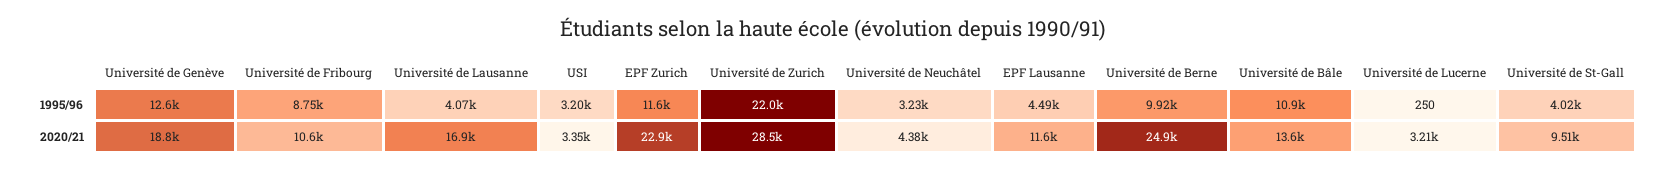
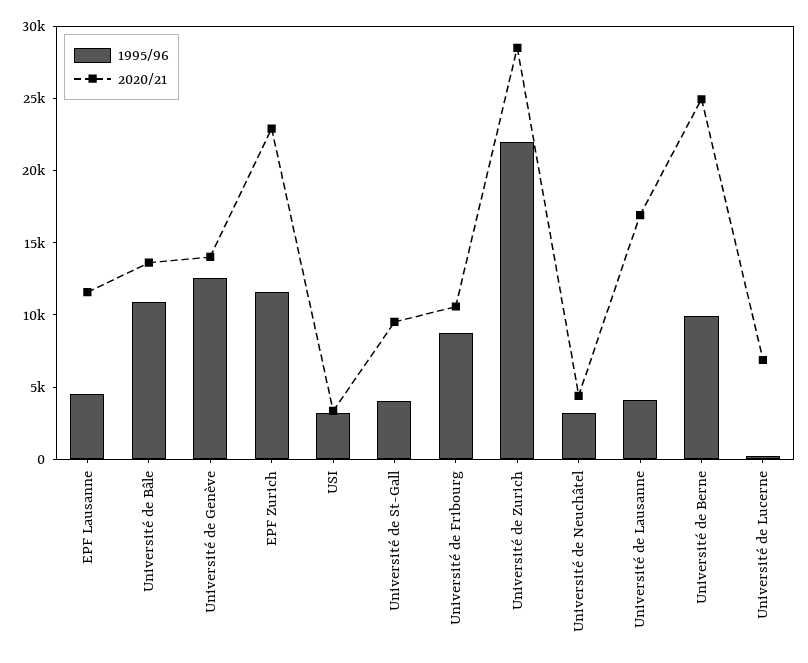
2020/21, Université de Genève: 18800 -> 14000
2020/21, Université de Lucerne: 3210 -> 7000

